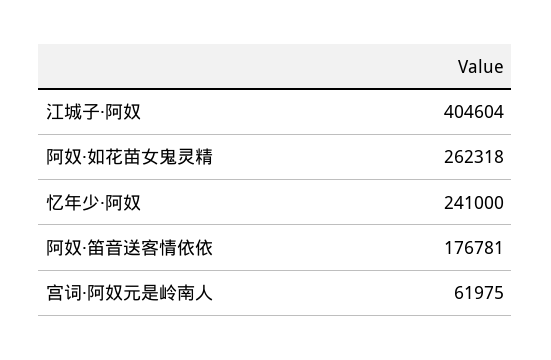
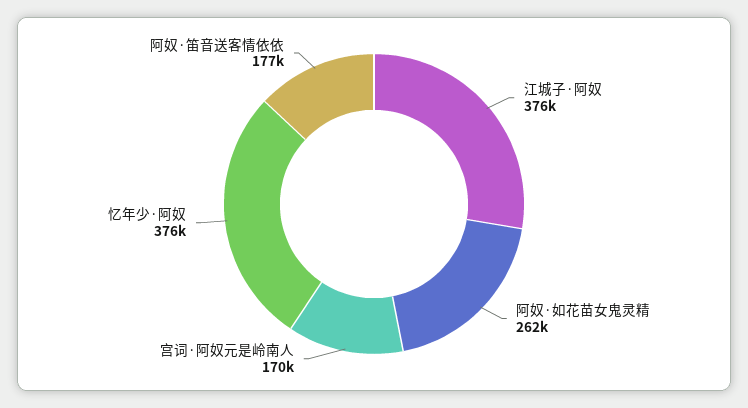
江城子·阿奴: 404604 -> 376000
忆年少·阿奴: 241000 -> 376000
宫词·阿奴元是岭南人: 61975 -> 170000

